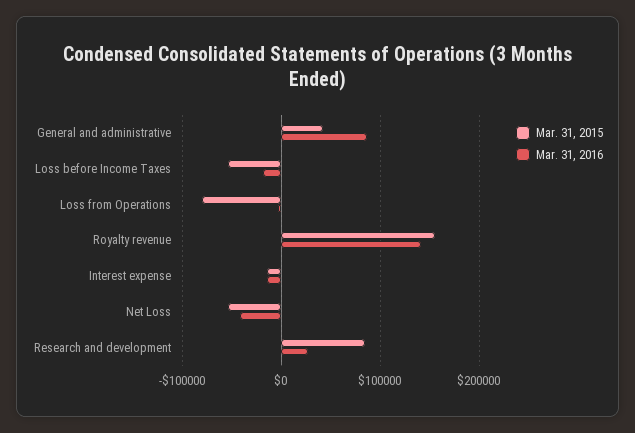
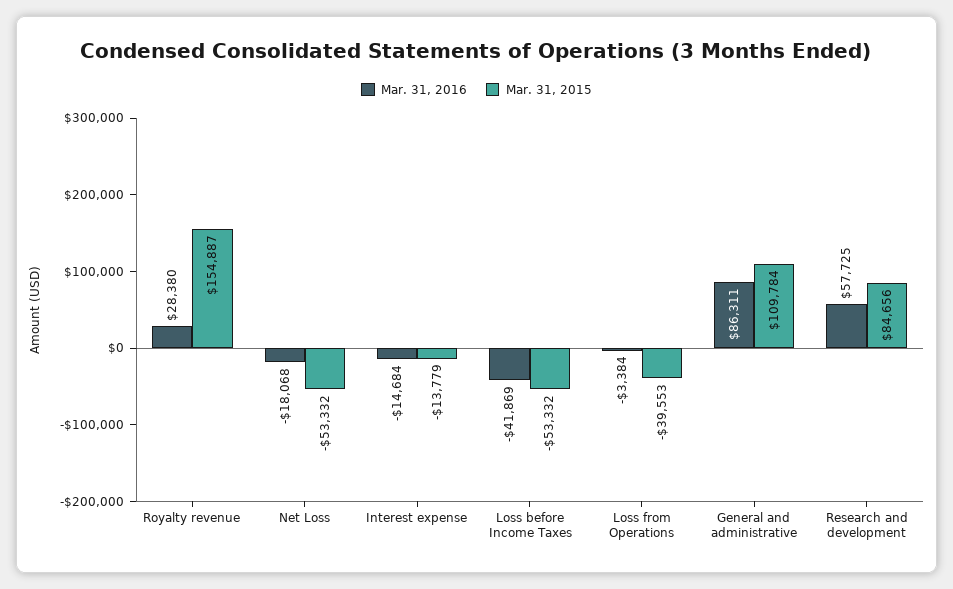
Mar. 31, 2015, General and administrative: 40000 -> 109784
Mar. 31, 2016, Loss before Income Taxes: -20000 -> -41869
Mar. 31, 2015, Loss from Operations: -80000 -> -39553
Mar. 31, 2016, Royalty revenue: 140000 -> 28380
Mar. 31, 2016, Net Loss: -40000 -> -18068
Mar. 31, 2016, Research and development: 30000 -> 57725

